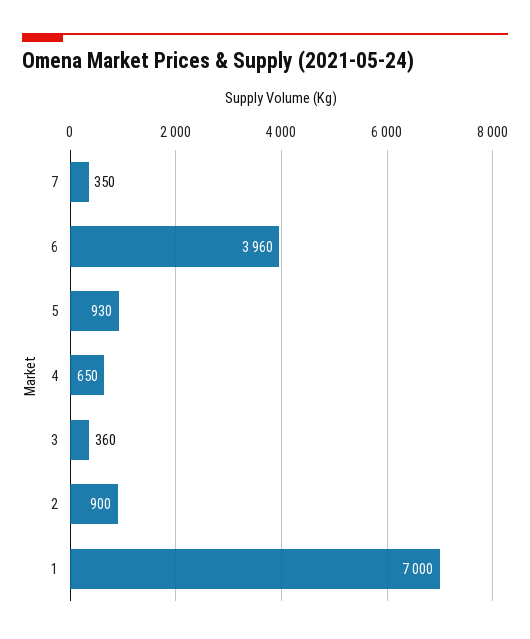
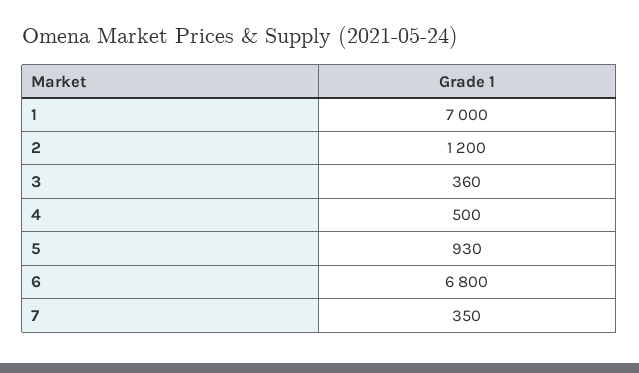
6: 3960 -> 6800
4: 650 -> 500
2: 900 -> 1200

